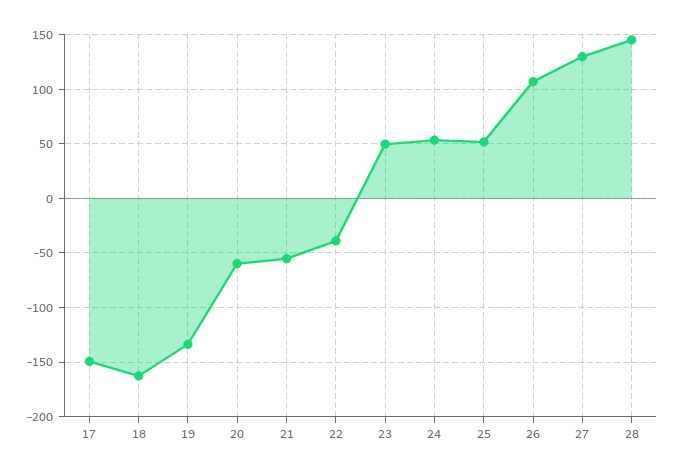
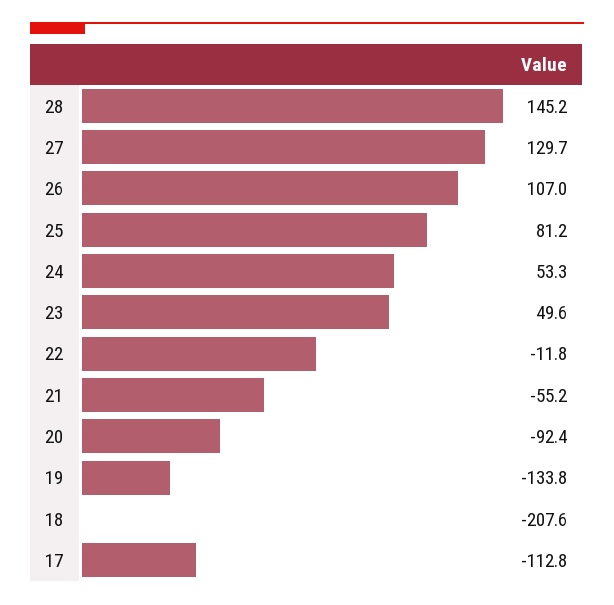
17: -150 -> -112.8
18: -160 -> -207.6
20: -60 -> -92.4
22: -40 -> -11.8
25: 50 -> 81.2

